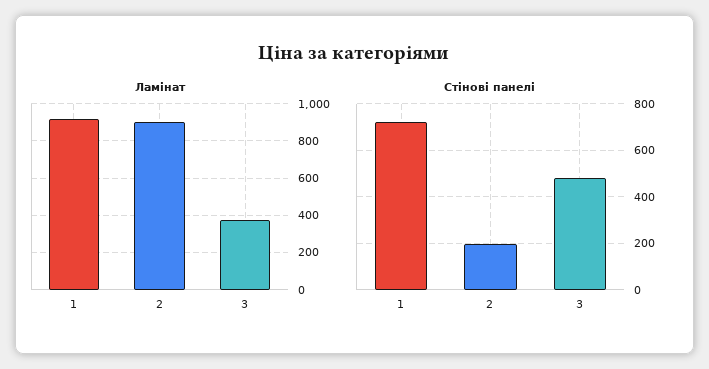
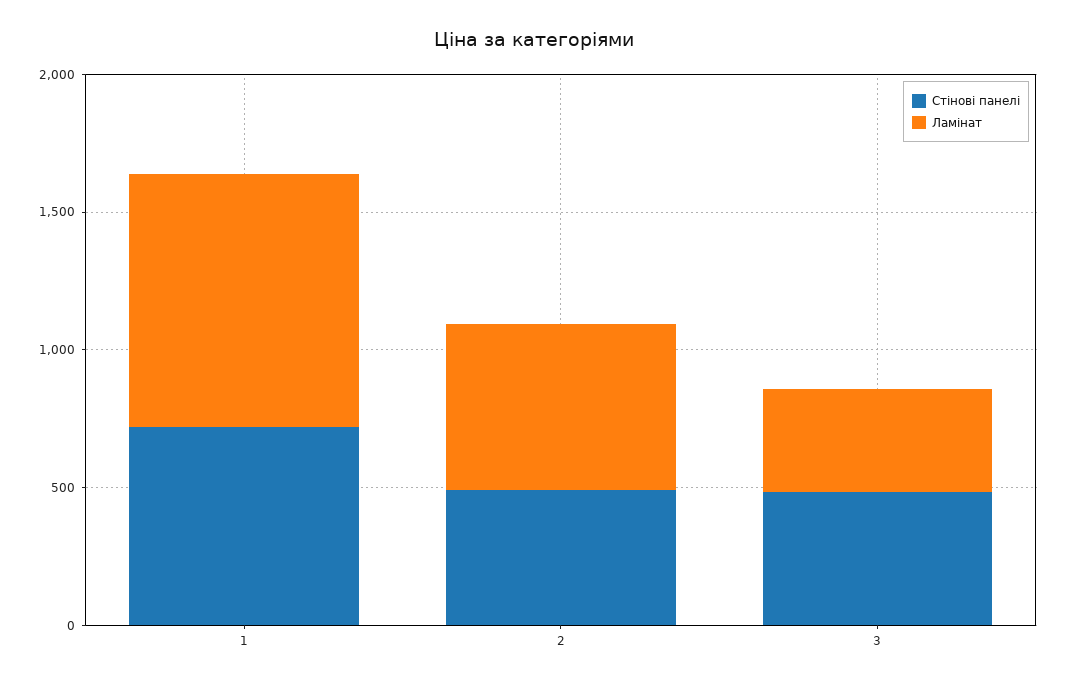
Ламінат, 2: 900 -> 600
Стінові панелі, 2: 200 -> 500

